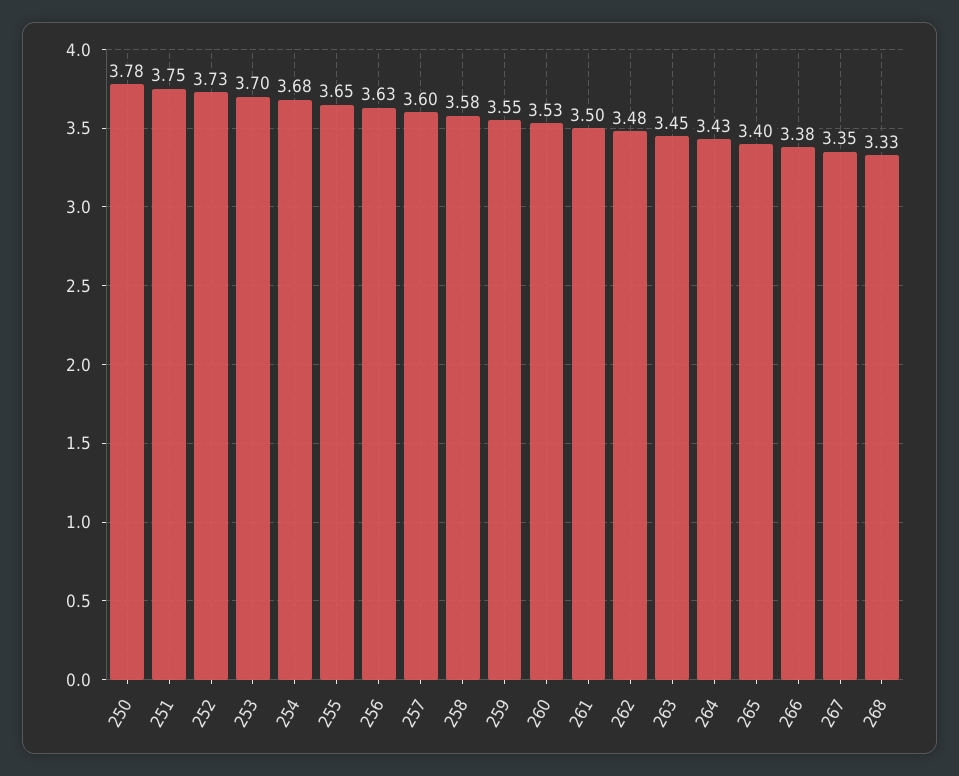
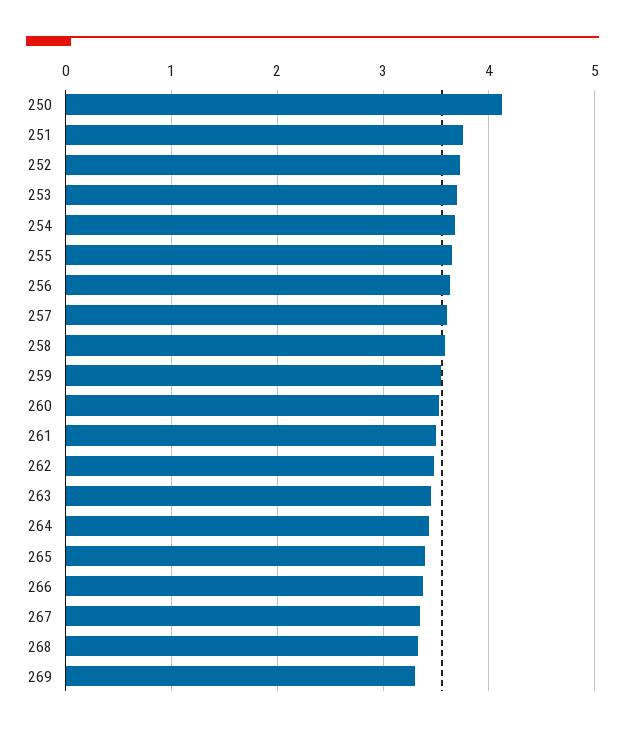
250: 3.78 -> 4.1
269: none -> 3.3

